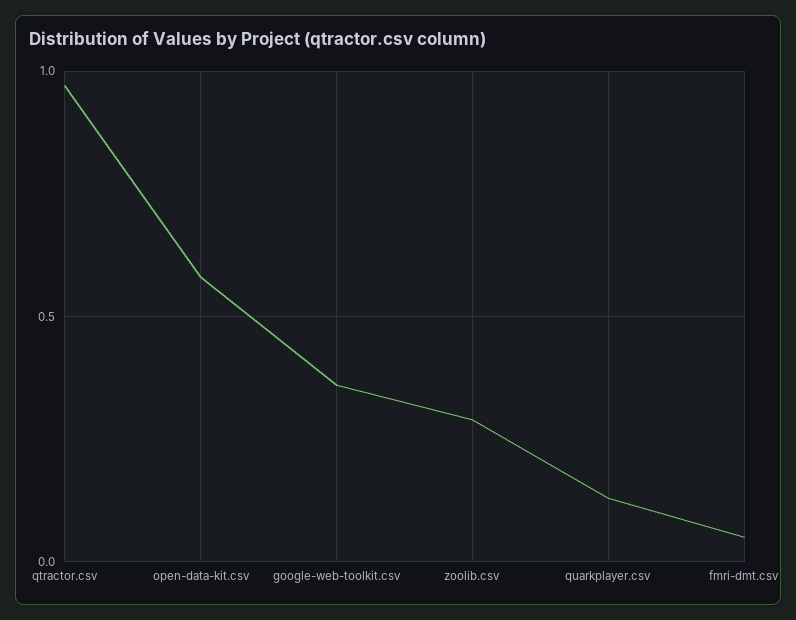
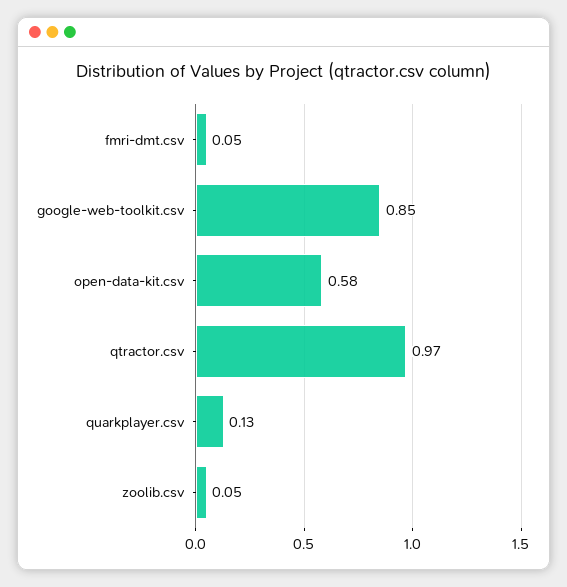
google-web-toolkit.csv: 0.35 -> 0.85
zoolib.csv: 0.3 -> 0.05

